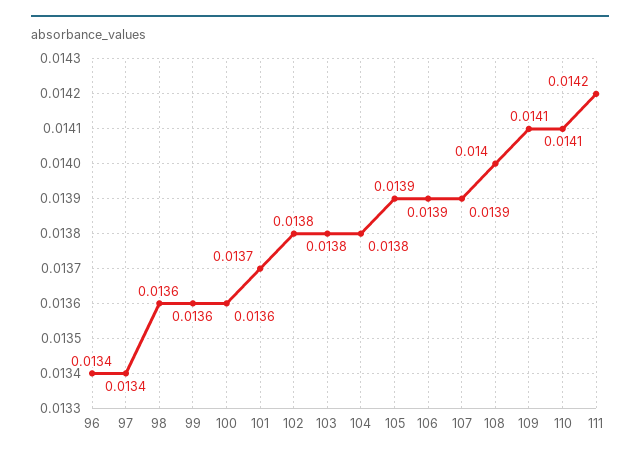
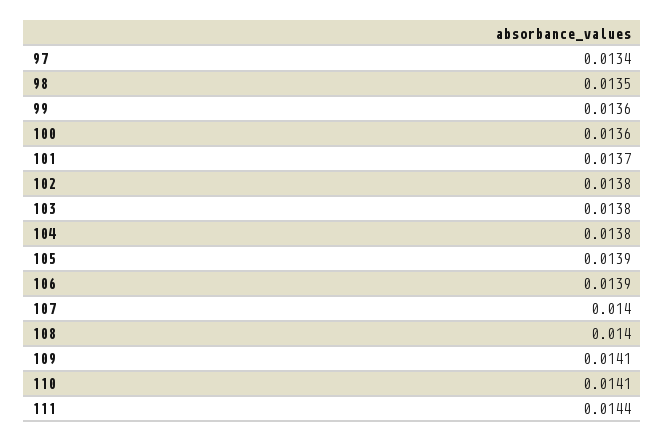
96: 0.0134 -> none
98: 0.0136 -> 0.0135
107: 0.0139 -> 0.014
111: 0.0142 -> 0.0144

